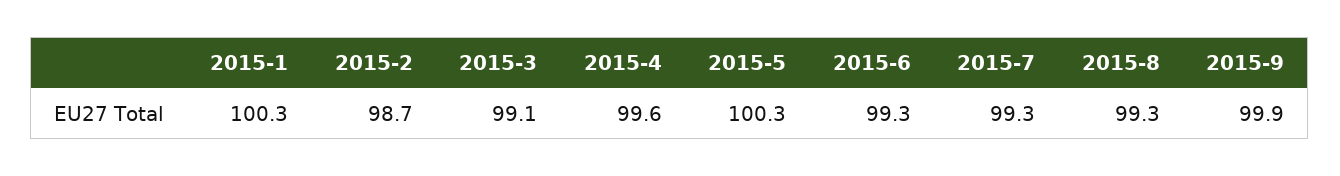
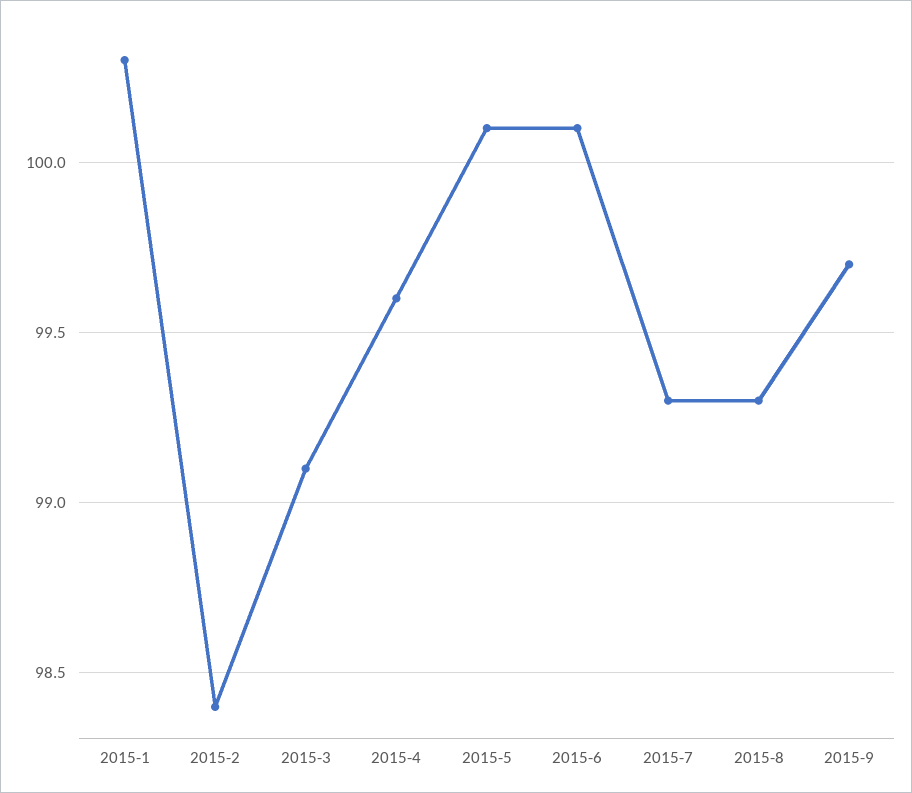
2015-2: 98.7 -> 98.4
2015-5: 100.3 -> 100.1
2015-6: 99.3 -> 100.1
2015-9: 99.9 -> 99.7

